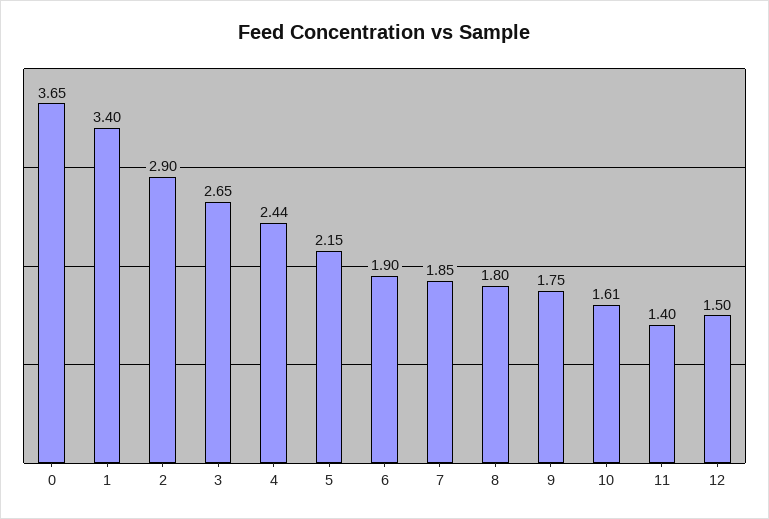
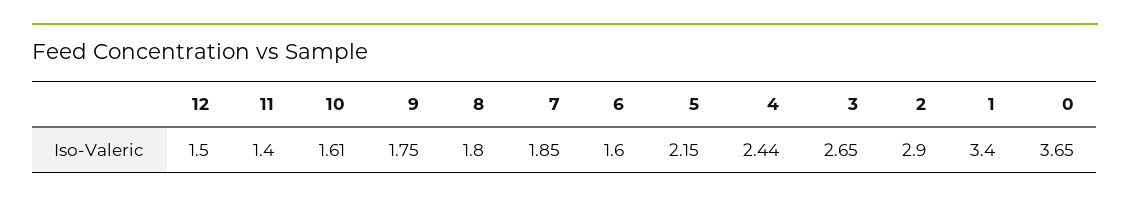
6: 1.9 -> 1.6

